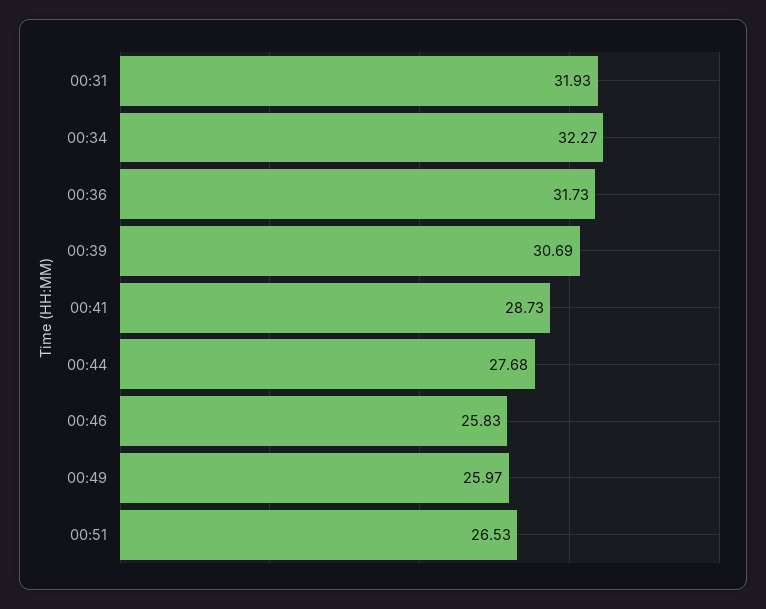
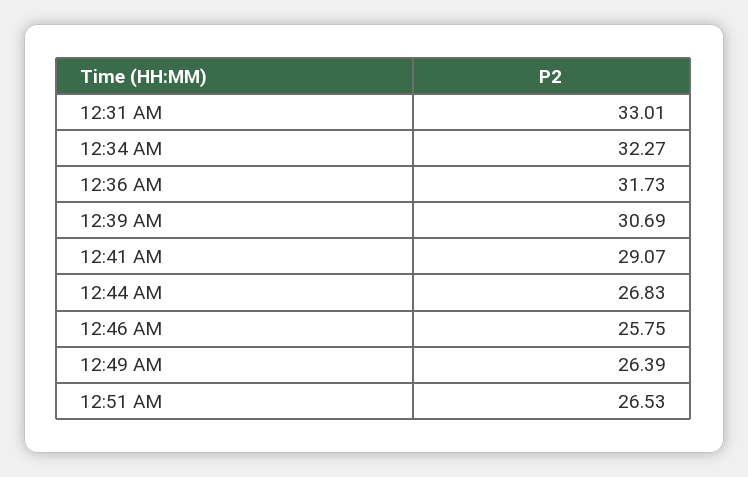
00:31: 31.93 -> 33.01
00:41: 28.73 -> 29.07
00:44: 27.68 -> 26.83
00:46: 25.83 -> 25.75
00:49: 25.97 -> 26.39

